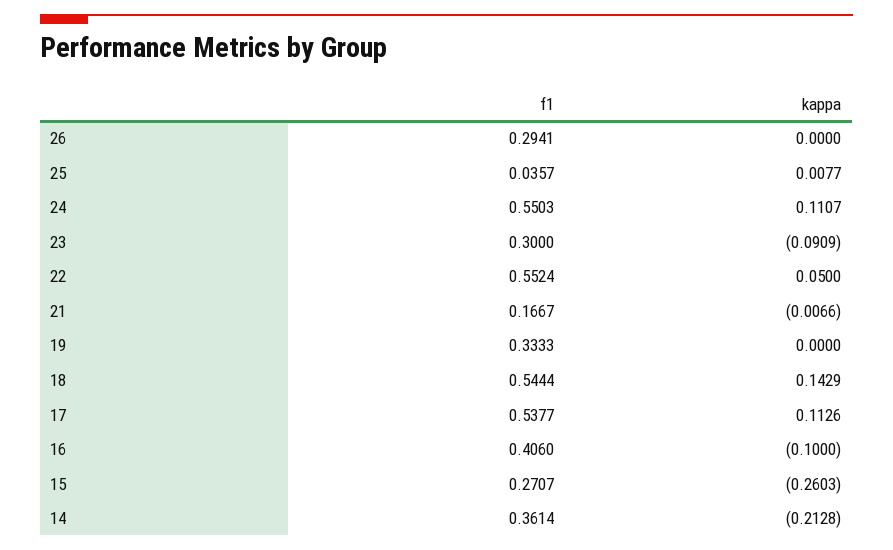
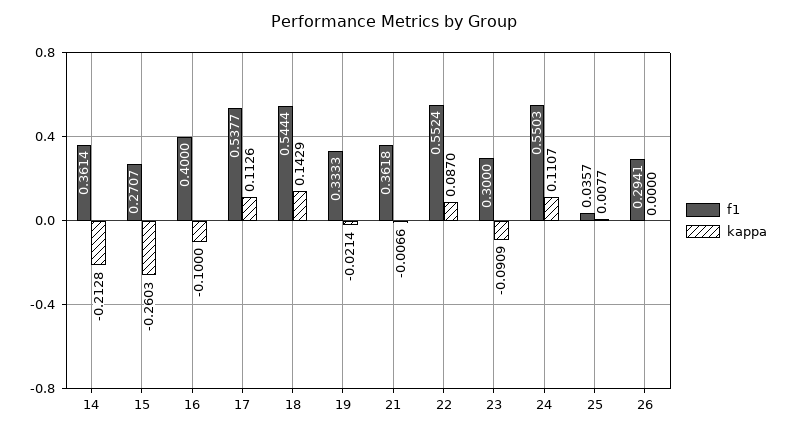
kappa, 22: 0.05 -> 0.087
f1, 21: 0.1667 -> 0.3618
kappa, 19: 0 -> -0.0214
f1, 16: 0.406 -> 0.4

